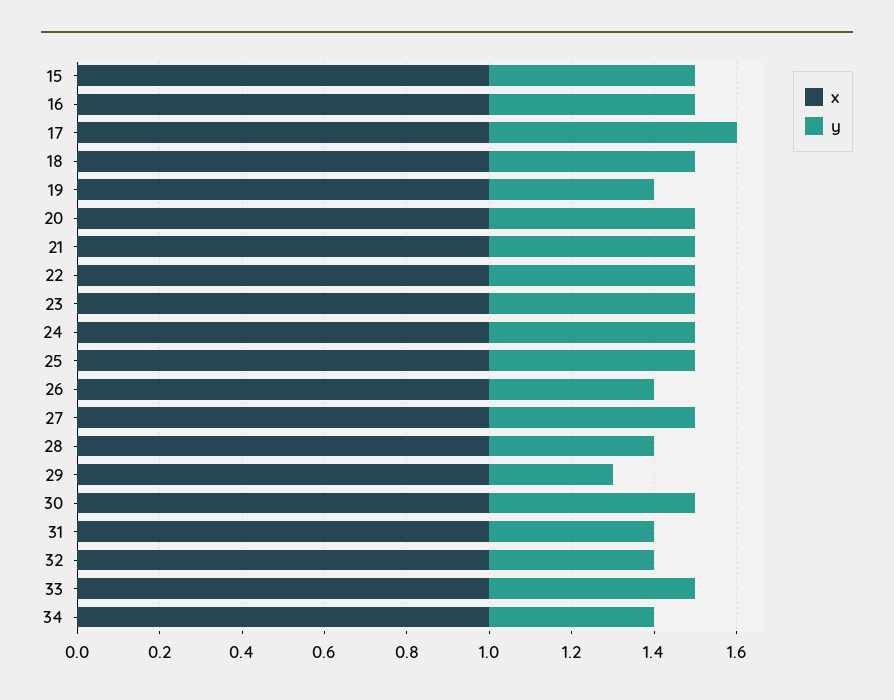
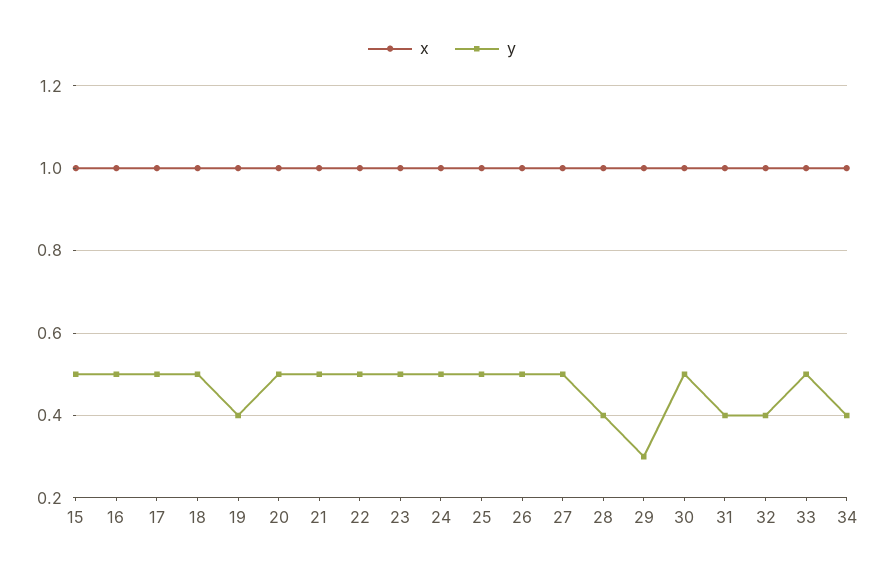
y, 17: 0.6 -> 0.5
y, 26: 0.4 -> 0.5

